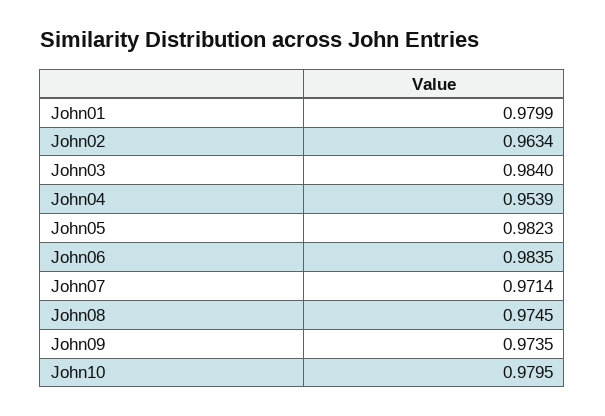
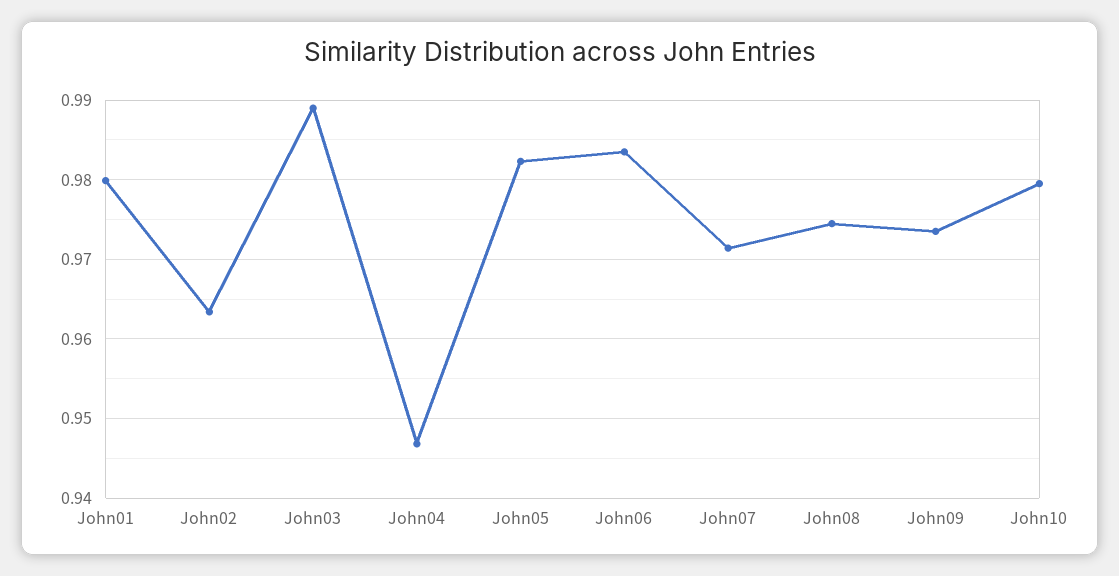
John03: 0.984 -> 0.989
John04: 0.9539 -> 0.947

